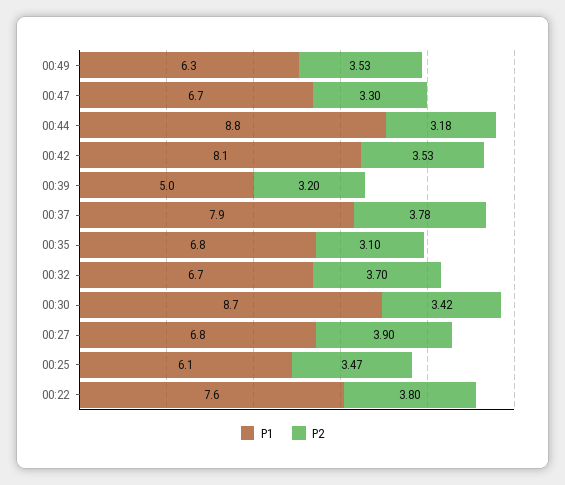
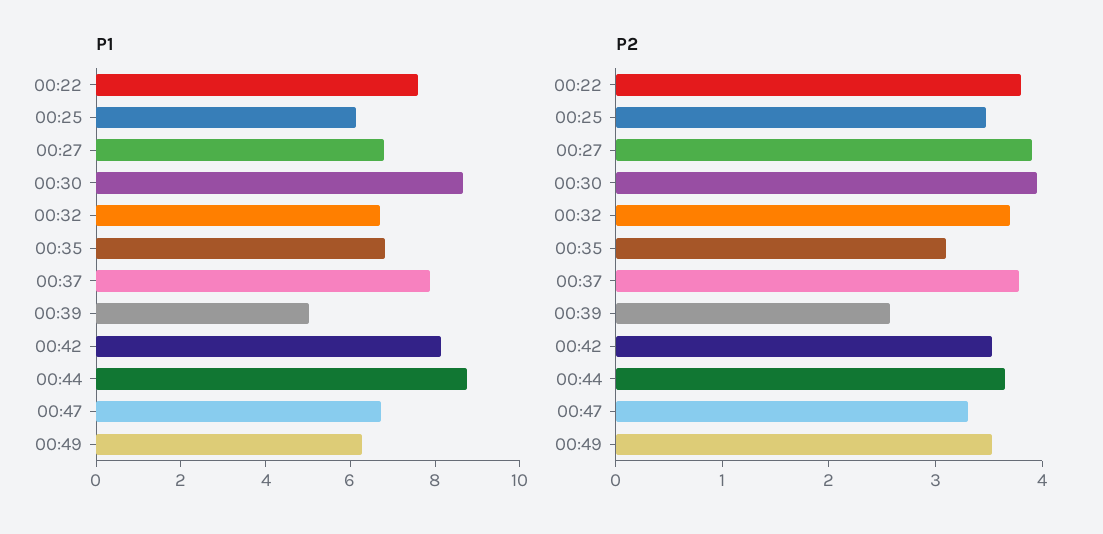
P2, 00:44: 3.18 -> 3.6
P2, 00:39: 3.2 -> 2.6
P2, 00:30: 3.42 -> 4

